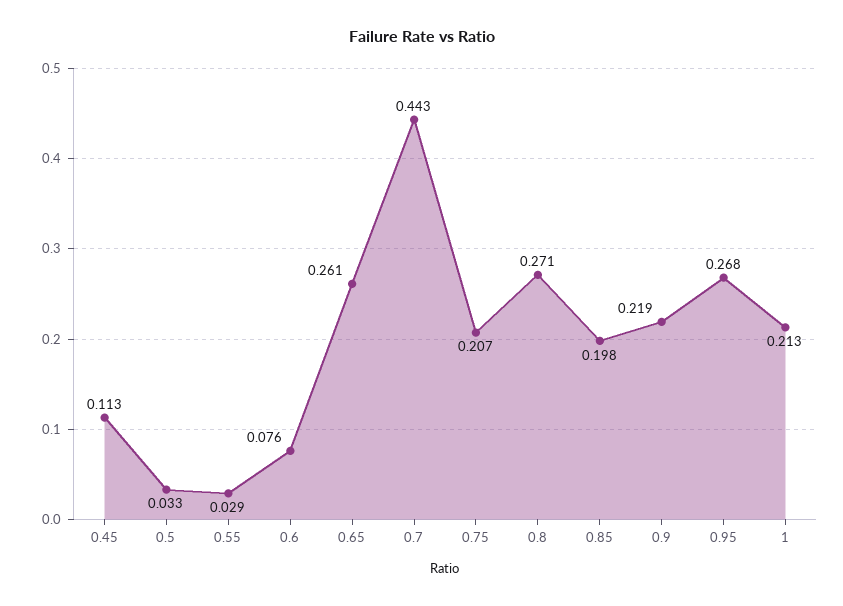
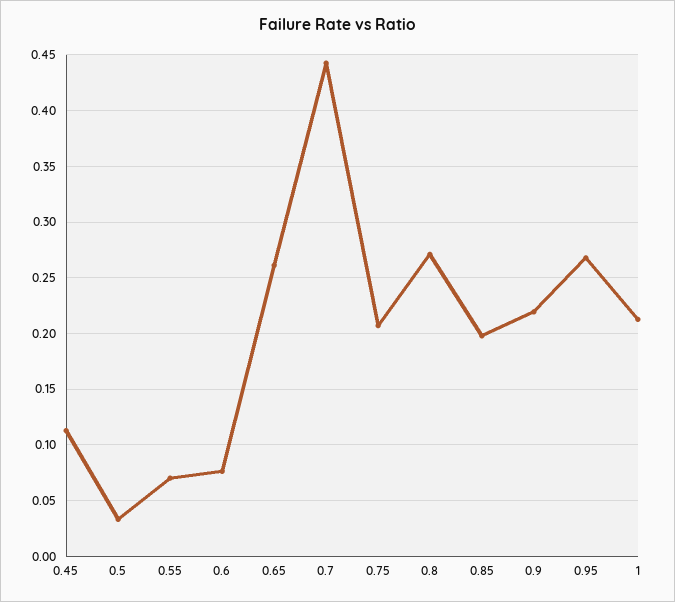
0.55: 0.029 -> 0.07

